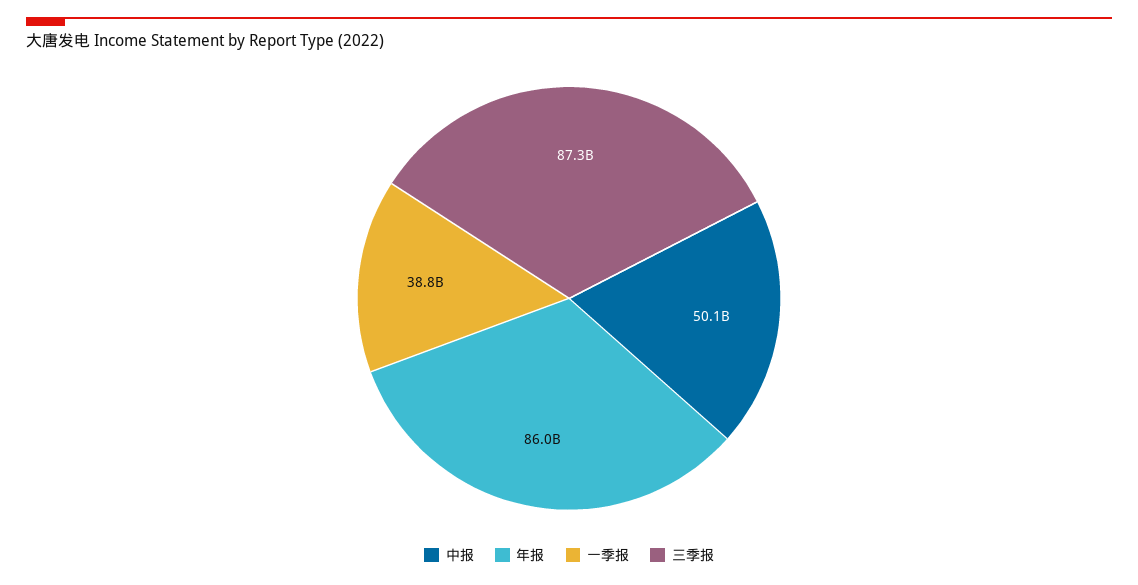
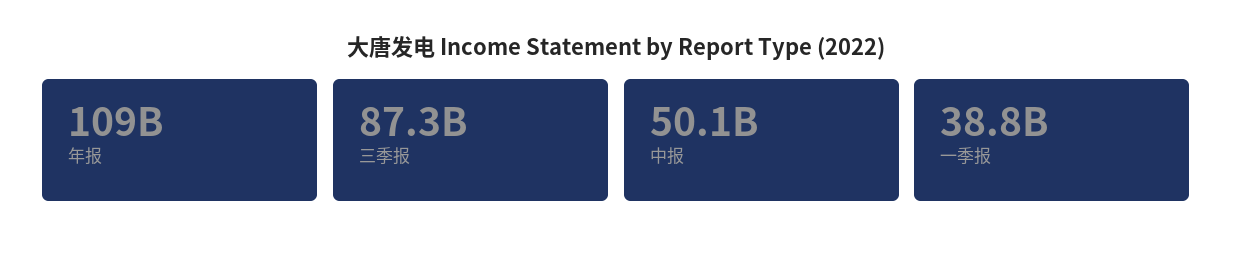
年报: 86000000000 -> 109000000000

